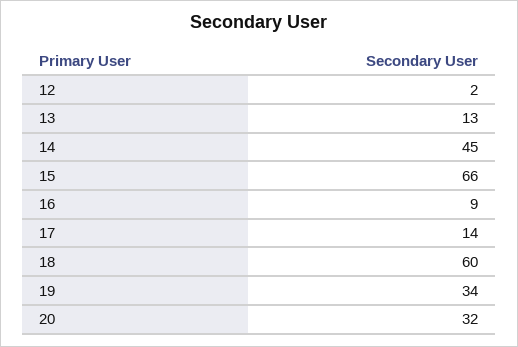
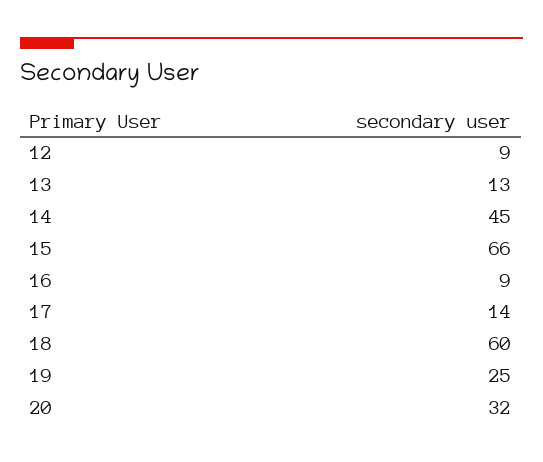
12: 2 -> 9
19: 34 -> 25

